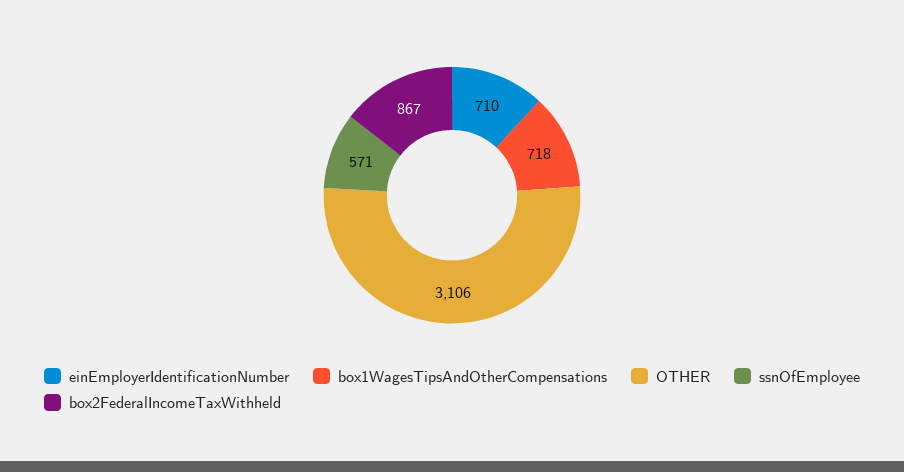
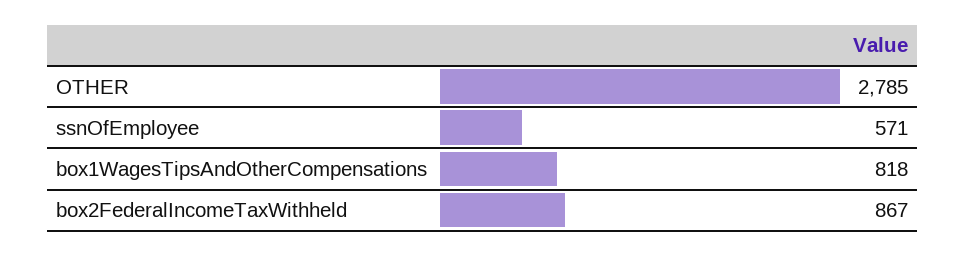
einEmployerIdentificationNumber: 710 -> none
box1WagesTipsAndOtherCompensations: 718 -> 818
OTHER: 3106 -> 2785

